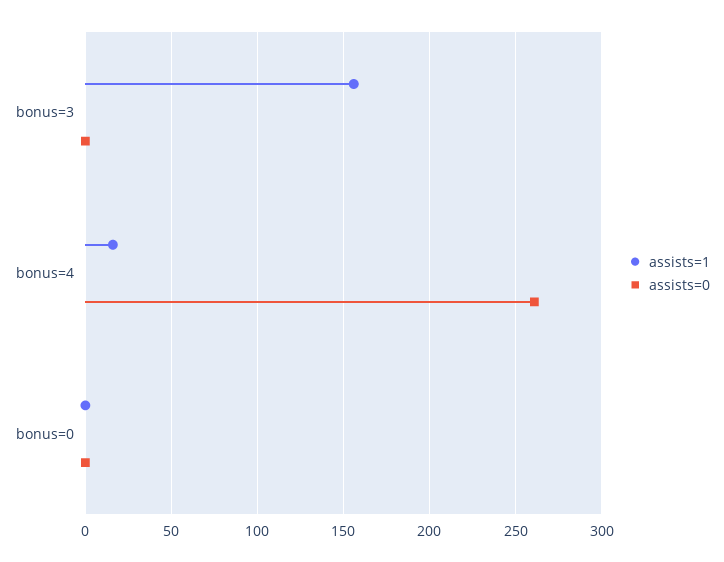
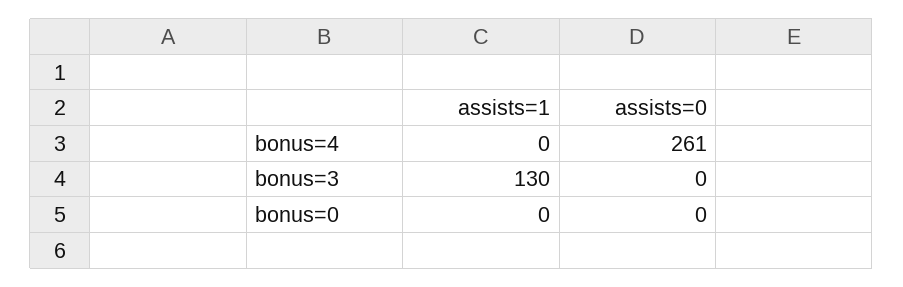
assists=1, bonus=3: 155 -> 130
assists=1, bonus=4: 15 -> 0

